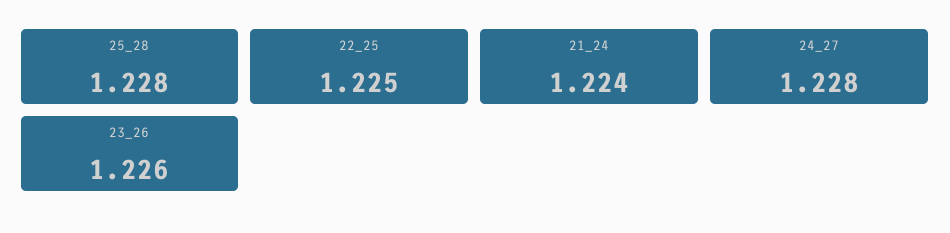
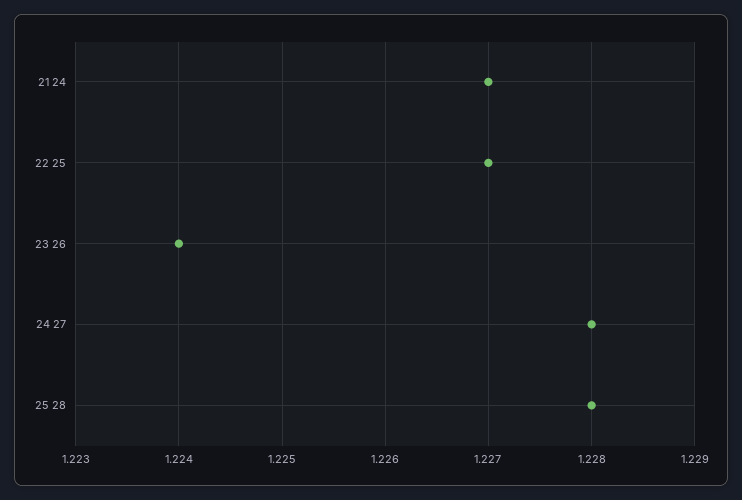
22_25: 1.225 -> 1.227
21_24: 1.224 -> 1.227
23_26: 1.226 -> 1.224

